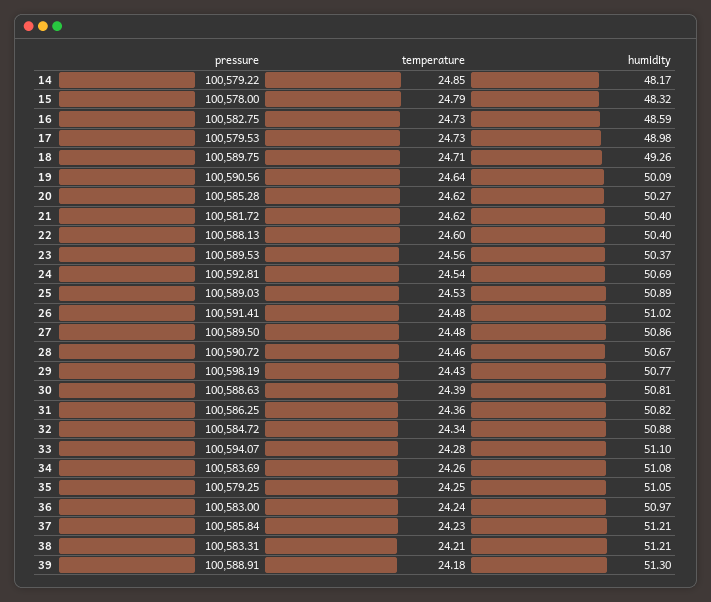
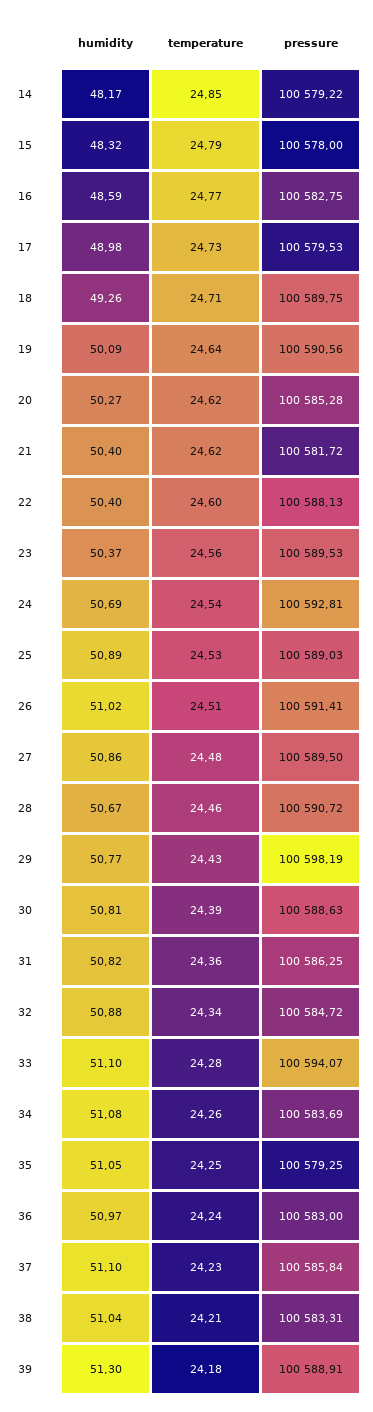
temperature, 16: 24.73 -> 24.77
temperature, 26: 24.48 -> 24.51
humidity, 37: 51.21 -> 51.1
humidity, 38: 51.21 -> 51.04

